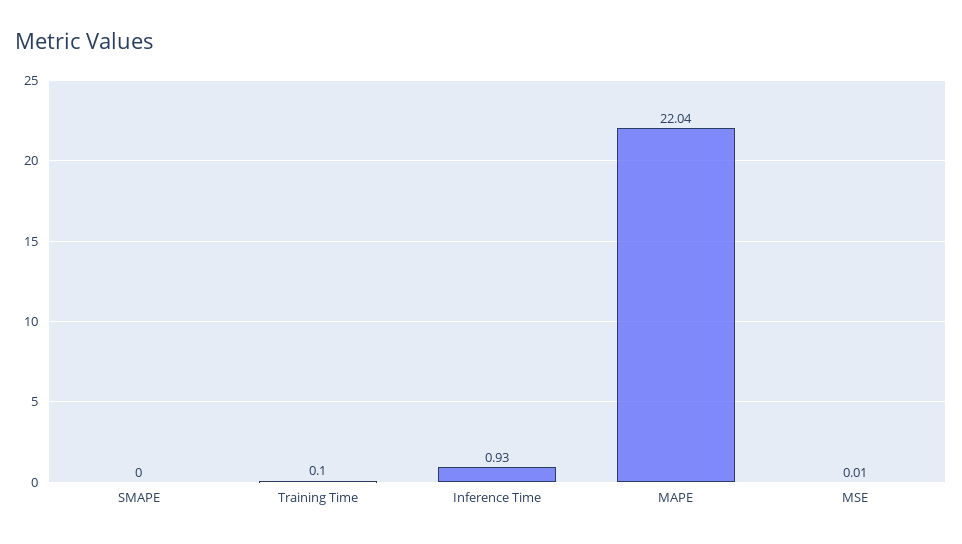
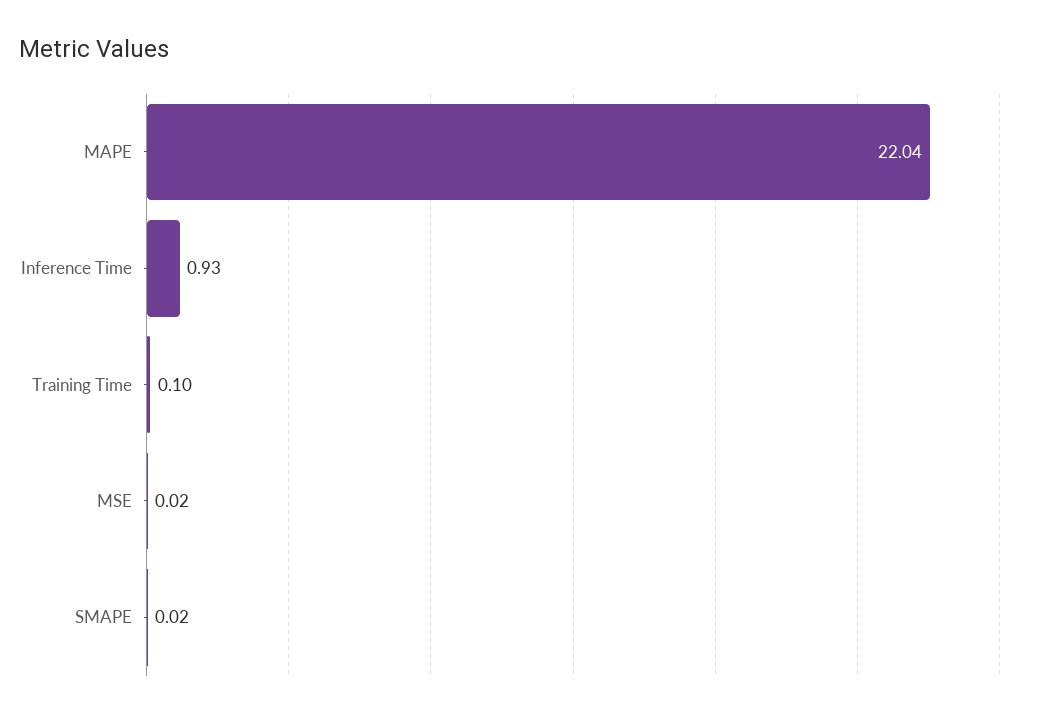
SMAPE: 0 -> 0.02
MSE: 0.01 -> 0.02

